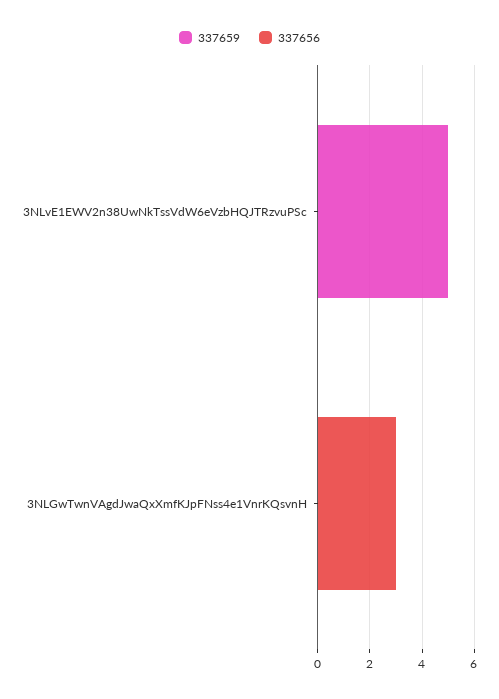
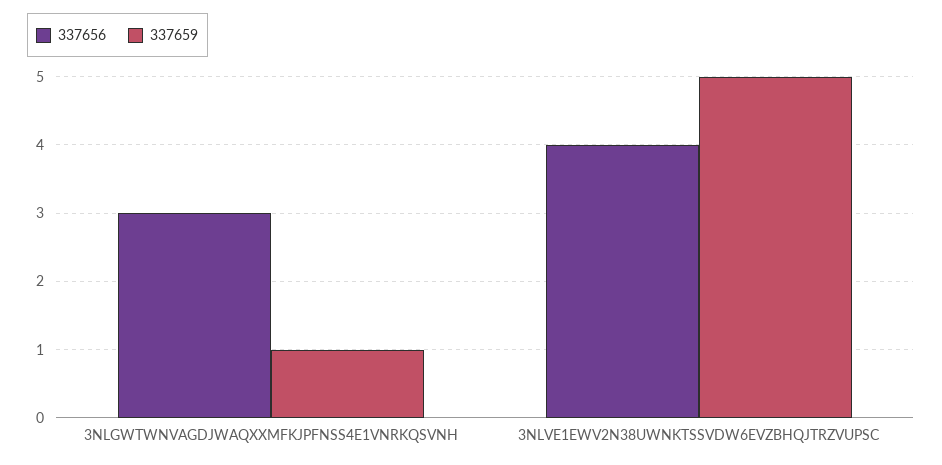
337656, 3NLvE1EWV2n38UwNkTssVdW6eVzbHQJTRzvuPSc: 0 -> 4
337659, 3NLGwTwnVAgdJwaQxXmfKJpFNss4e1VnrKQsvnH: 0 -> 1

